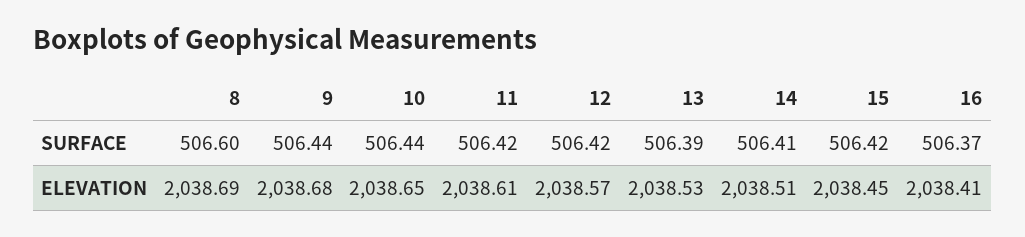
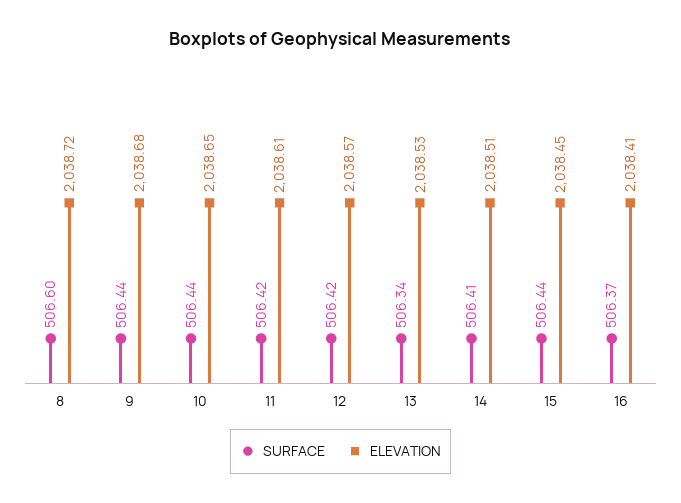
SURFACE, 13: 506.39 -> 506.34
SURFACE, 15: 506.42 -> 506.44
ELEVATION, 8: 2038.69 -> 2038.72

